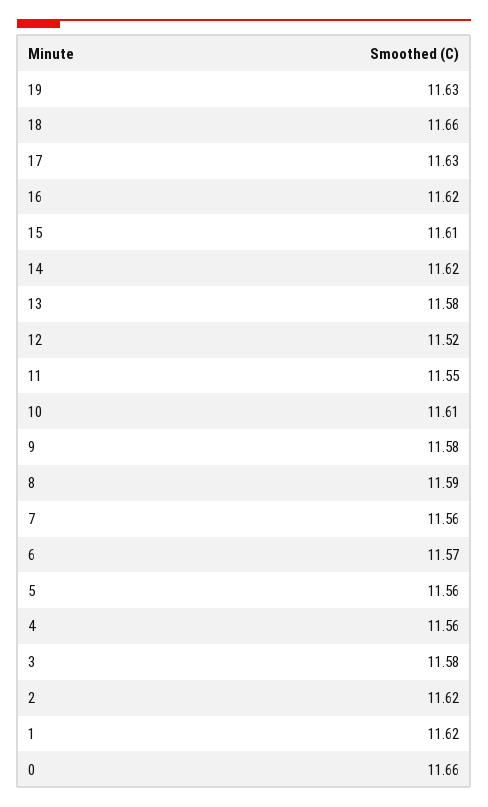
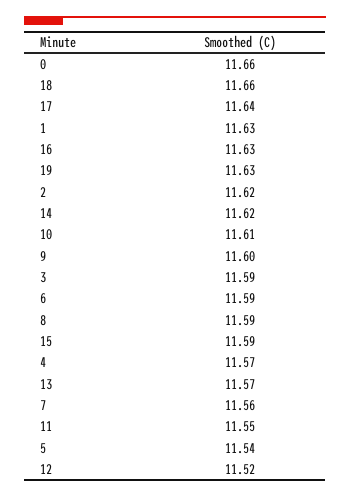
17: 11.63 -> 11.64
16: 11.62 -> 11.63
15: 11.61 -> 11.59
13: 11.58 -> 11.57
9: 11.58 -> 11.6
6: 11.57 -> 11.59
5: 11.56 -> 11.54
4: 11.56 -> 11.57
3: 11.58 -> 11.59
1: 11.62 -> 11.63

